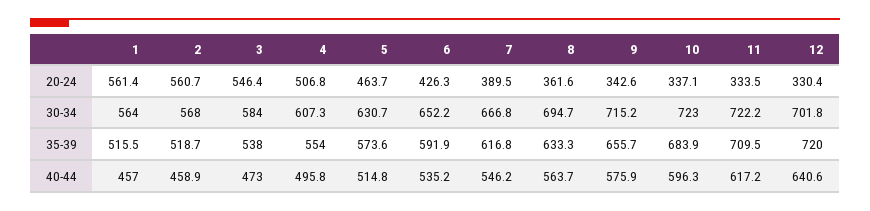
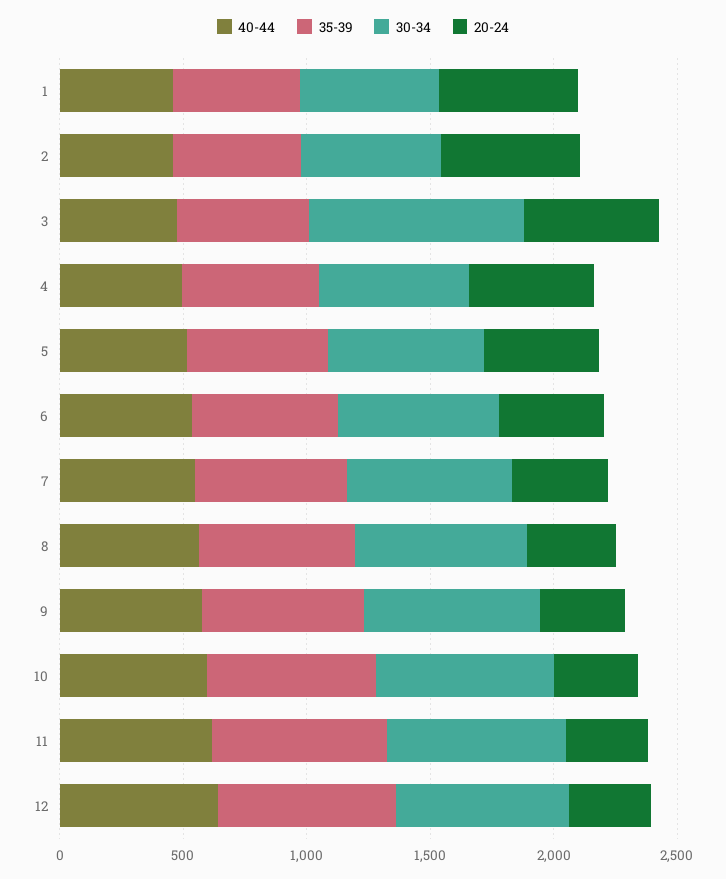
30-34, 3: 584 -> 900

